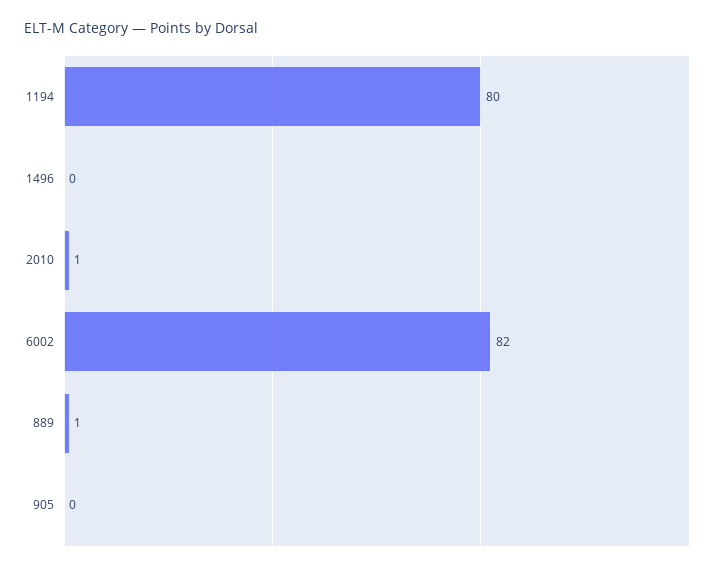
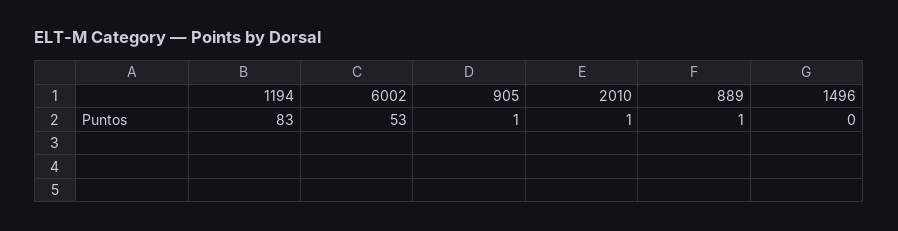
1194: 80 -> 83
6002: 82 -> 53
905: 0 -> 1

